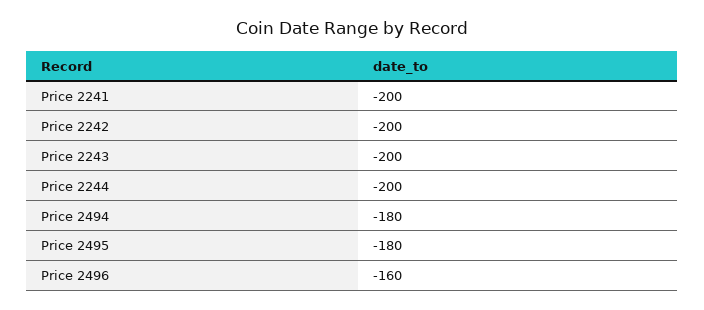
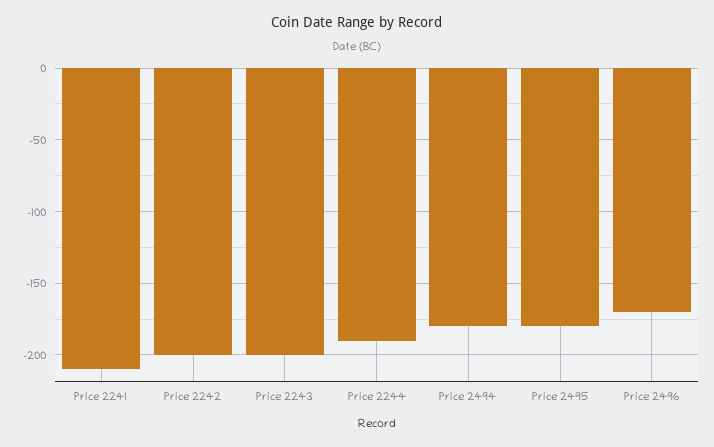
Price 2241: -200 -> -210
Price 2244: -200 -> -190
Price 2496: -160 -> -170

